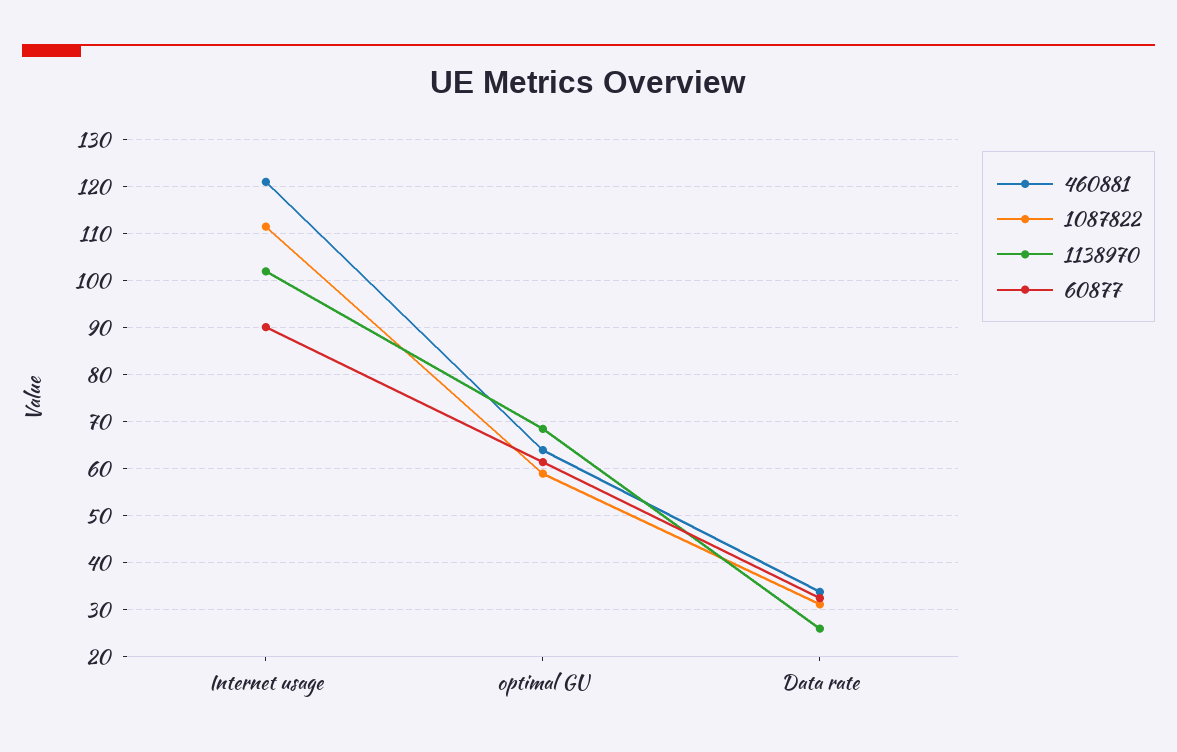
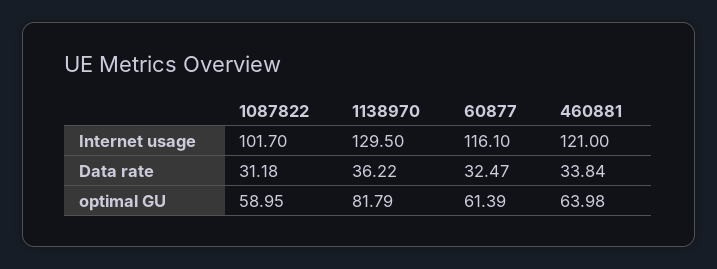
1087822, Internet usage: 112 -> 101.7
1138970, Internet usage: 102 -> 129.5
60877, Internet usage: 90 -> 116.1
1138970, optimal GU: 68 -> 81.79
1138970, Data rate: 26 -> 36.22

